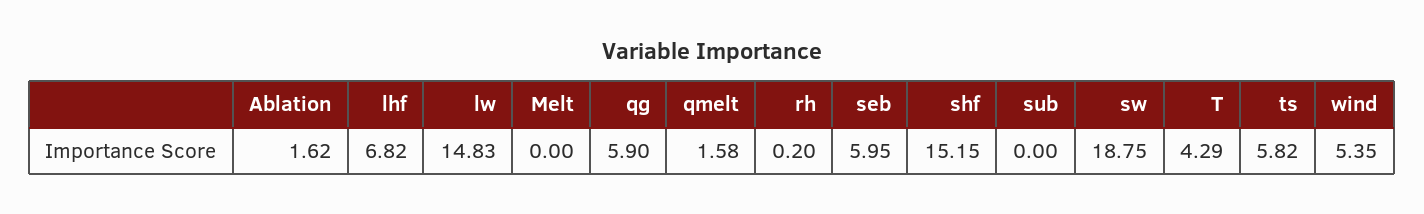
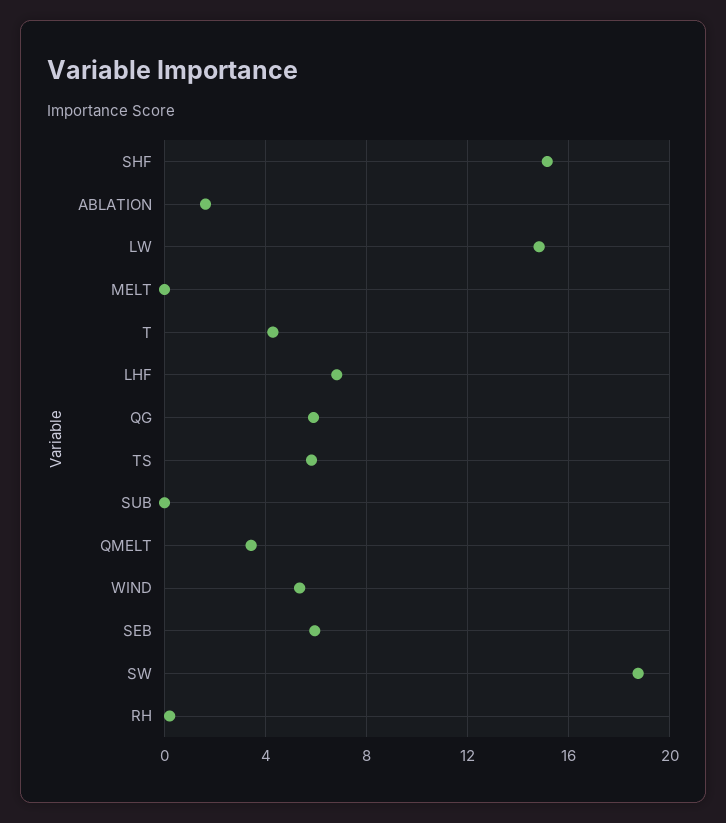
qmelt: 1.58 -> 3.5

